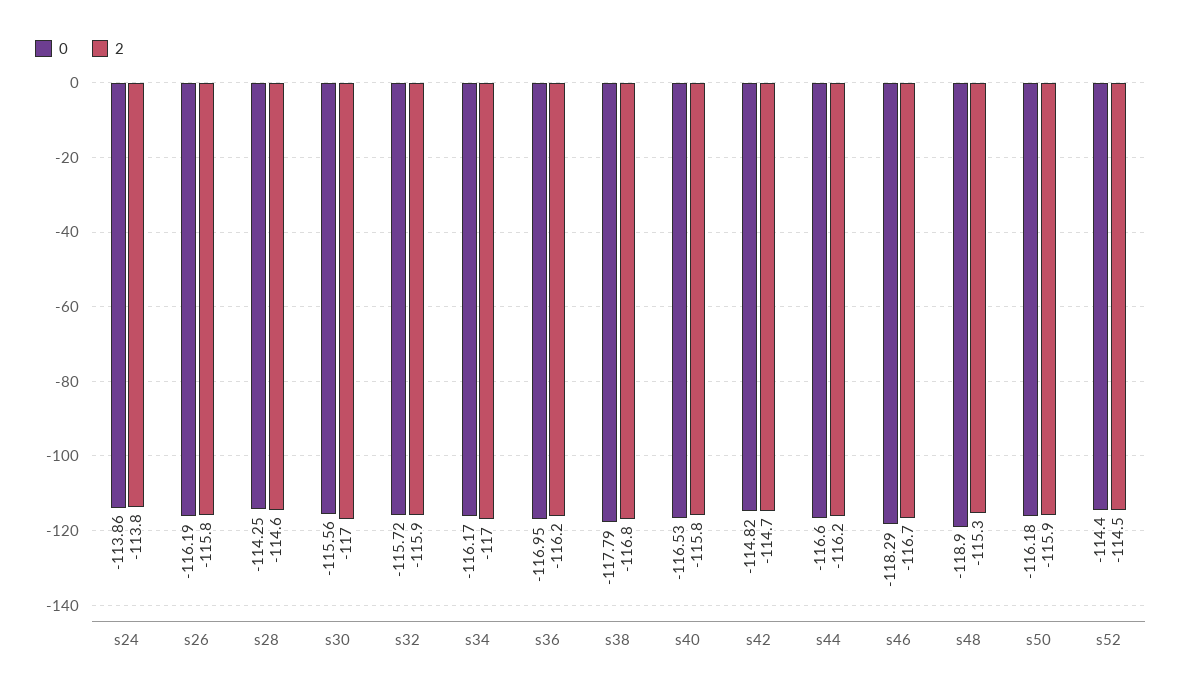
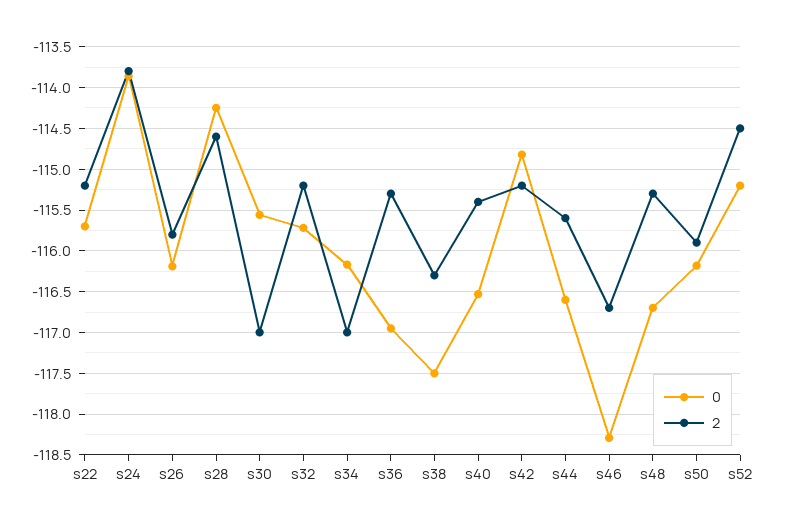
2, s32: -115.9 -> -115.2
2, s36: -116.2 -> -115.3
0, s38: -117.79 -> -117.5
2, s38: -116.8 -> -116.3
2, s40: -115.8 -> -115.4
2, s42: -114.7 -> -115.2
2, s44: -116.2 -> -115.6
0, s48: -118.9 -> -116.7
0, s52: -114.4 -> -115.2
0, s22: none -> -115.7
2, s22: none -> -115.2

